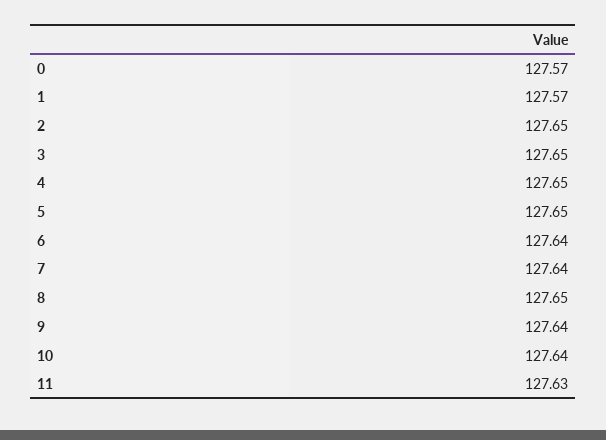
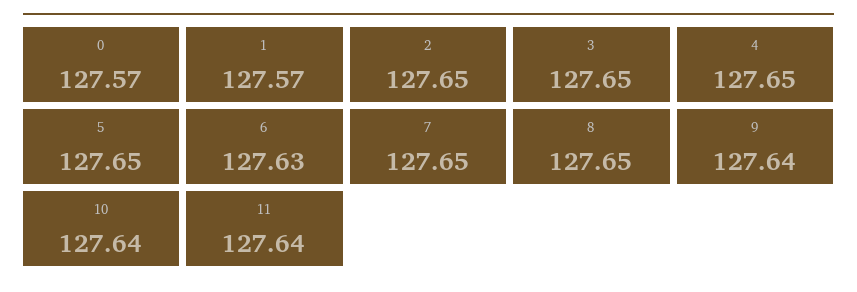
6: 127.64 -> 127.63
7: 127.64 -> 127.65
11: 127.63 -> 127.64

